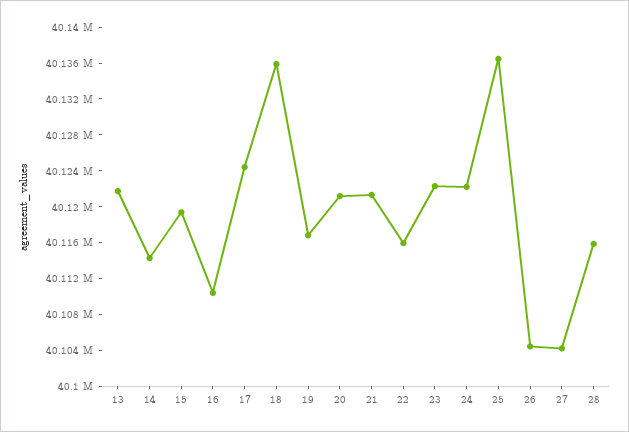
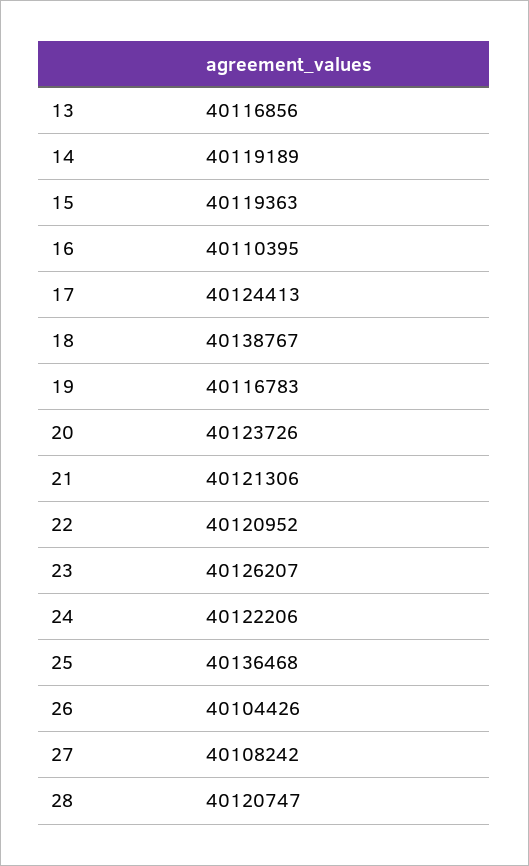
13: 40122000 -> 40116856
14: 40114000 -> 40119189
18: 40136000 -> 40138767
20: 40121000 -> 40123726
22: 40116000 -> 40120952
23: 40122000 -> 40126207
27: 40104000 -> 40108242
28: 40116000 -> 40120747

